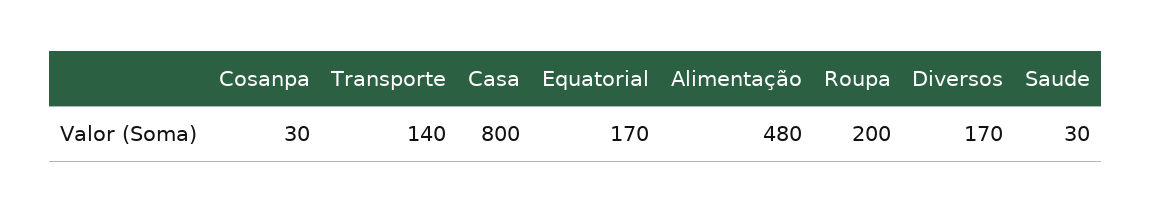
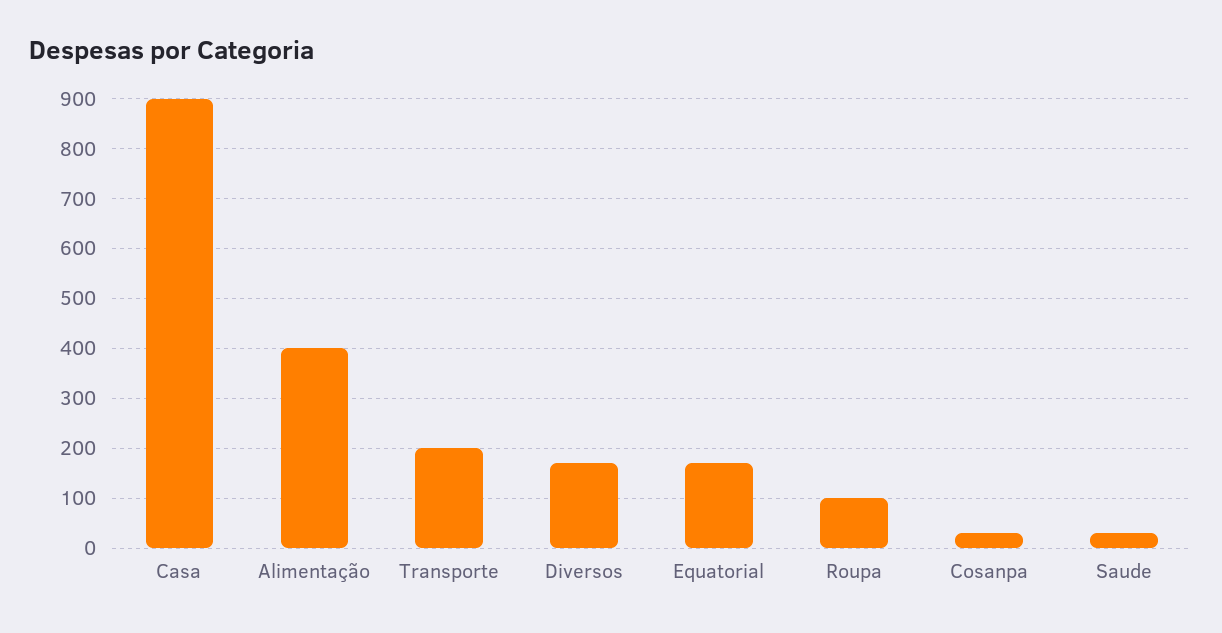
Transporte: 140 -> 200
Casa: 800 -> 900
Alimentação: 480 -> 400
Roupa: 200 -> 100

